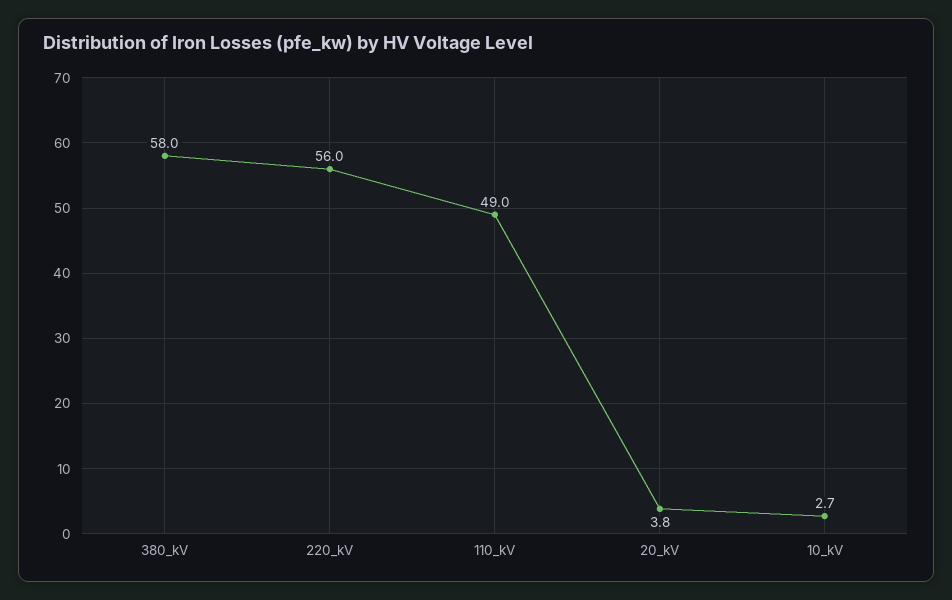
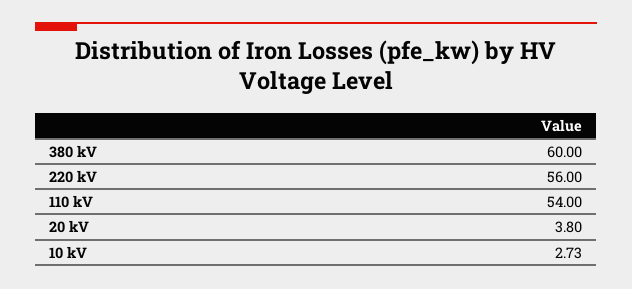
380_kV: 58 -> 60
110_kV: 49 -> 54

